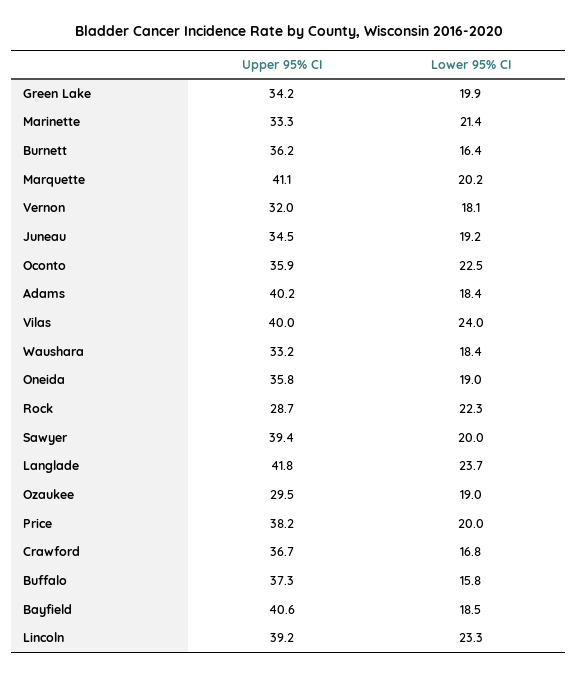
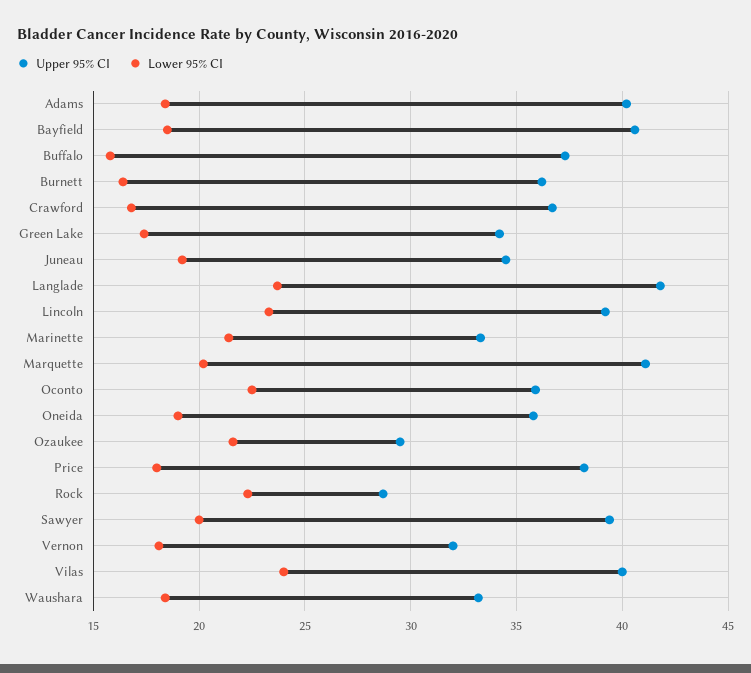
Lower 95% CI, Green Lake: 19.9 -> 17.5
Lower 95% CI, Ozaukee: 19 -> 21.5
Lower 95% CI, Price: 20 -> 18

